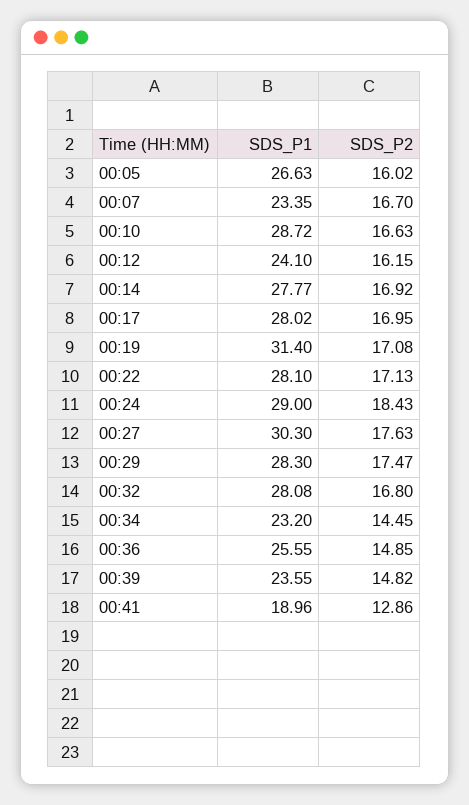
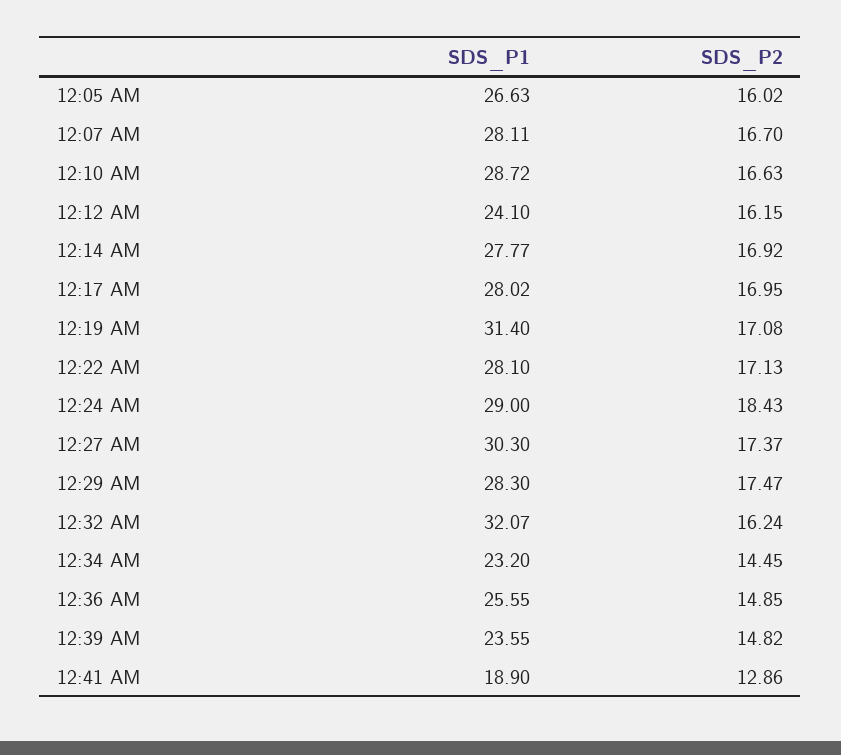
SDS_P1, 00:07: 23.35 -> 28.11
SDS_P2, 00:27: 17.63 -> 17.37
SDS_P1, 00:32: 28.08 -> 32.07
SDS_P2, 00:32: 16.8 -> 16.24
SDS_P1, 00:41: 18.96 -> 18.9

